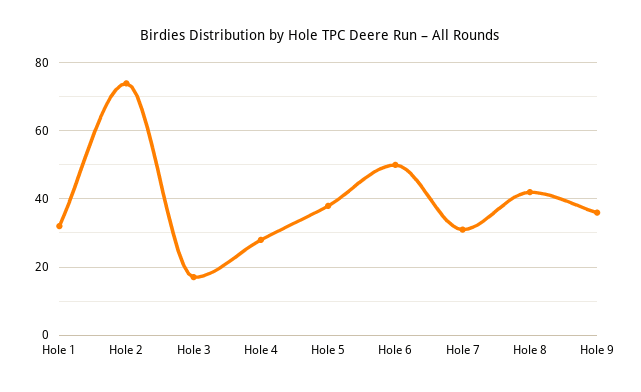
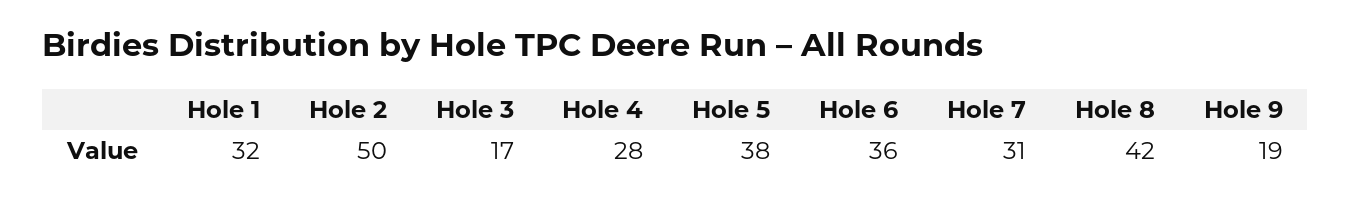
Hole 2: 75 -> 50
Hole 6: 50 -> 36
Hole 9: 35 -> 19

